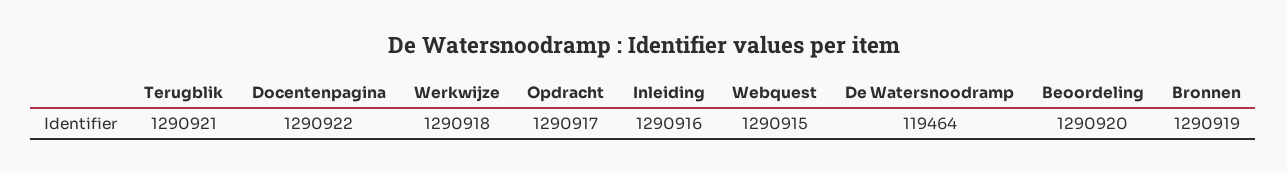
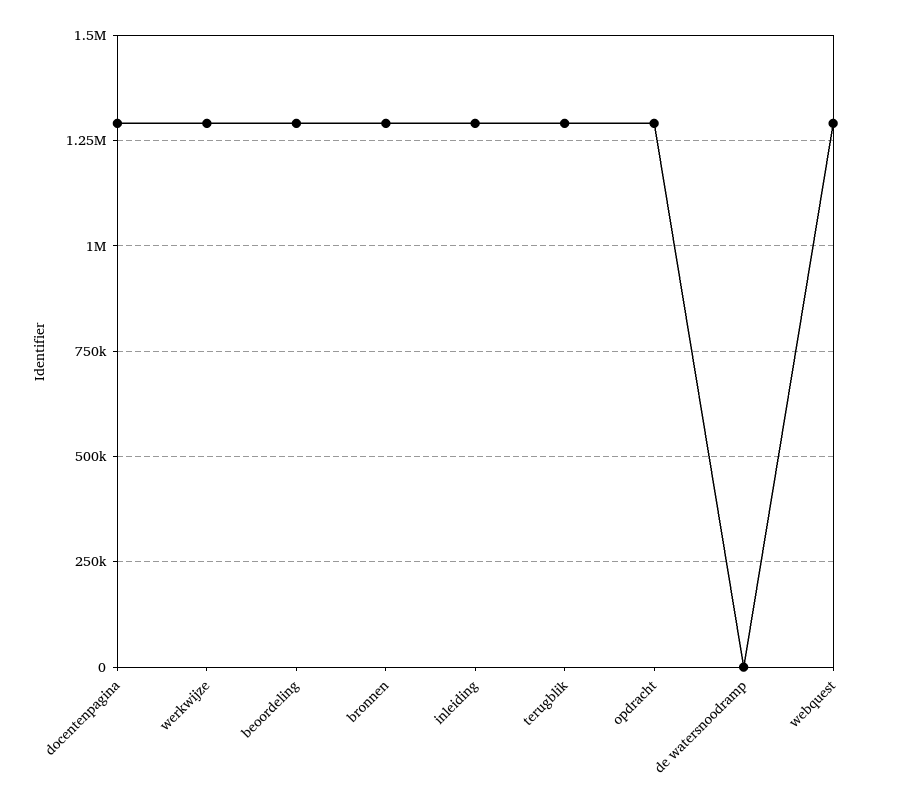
De Watersnoodramp: 119464 -> 0

